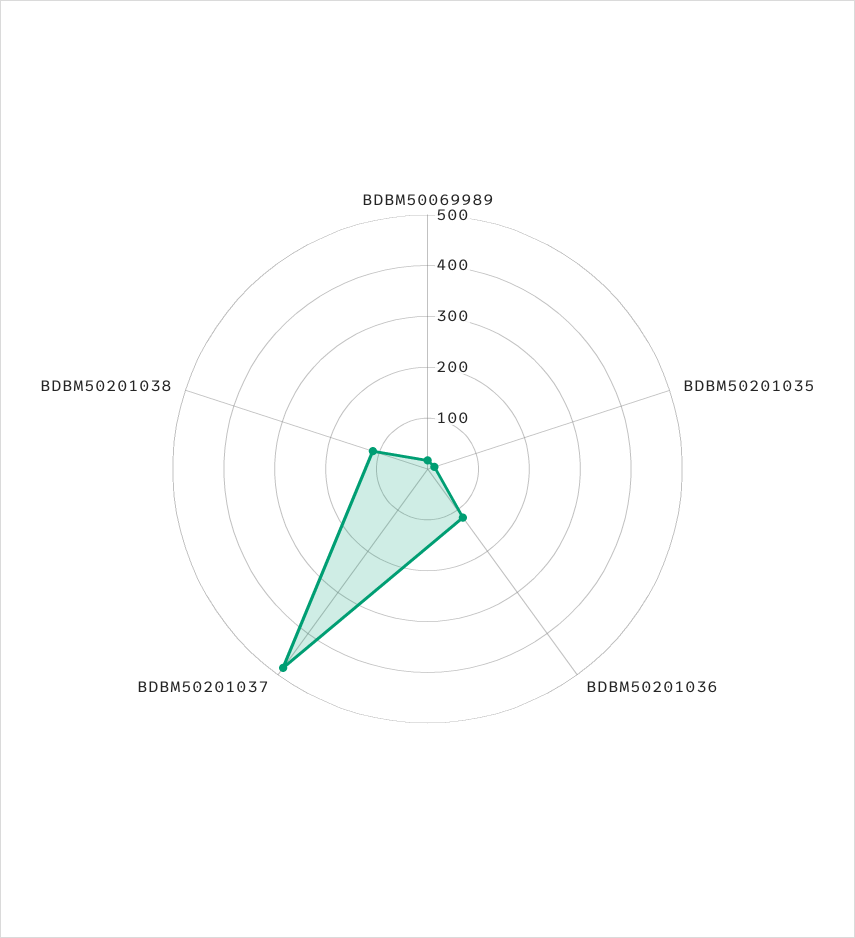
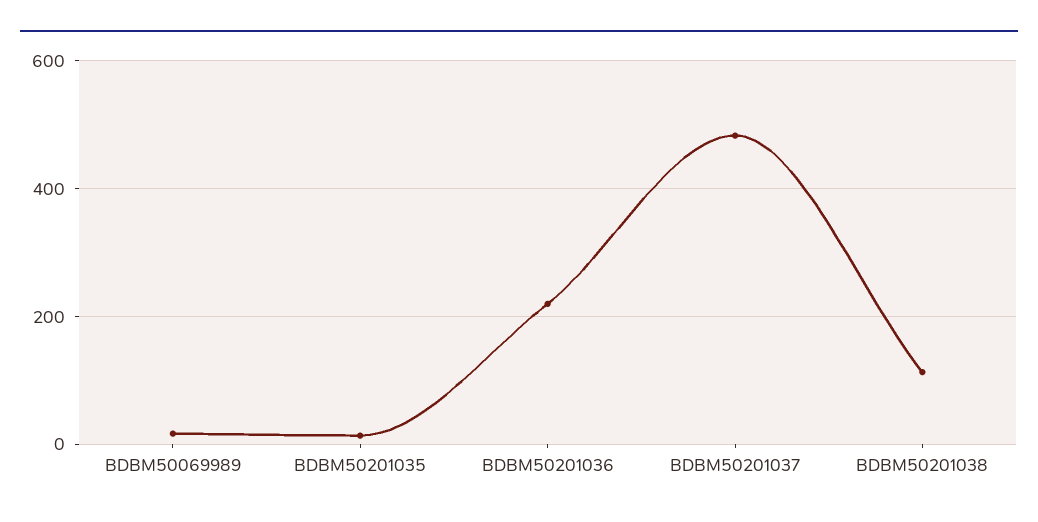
BDBM50201036: 120 -> 220

